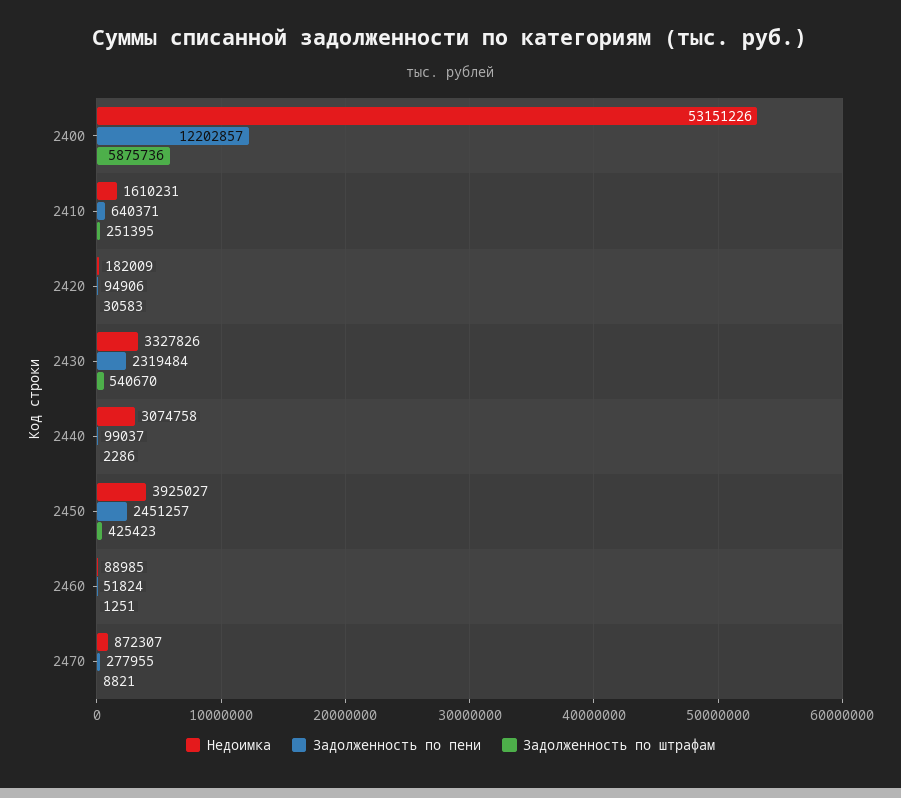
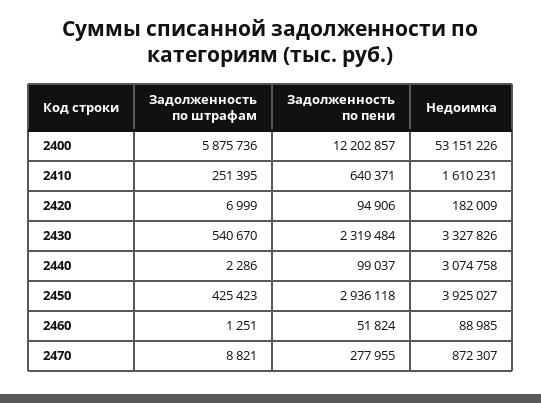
Задолженность по штрафам, 2420: 30583 -> 6999
Задолженность по пени, 2450: 2451257 -> 2936118

